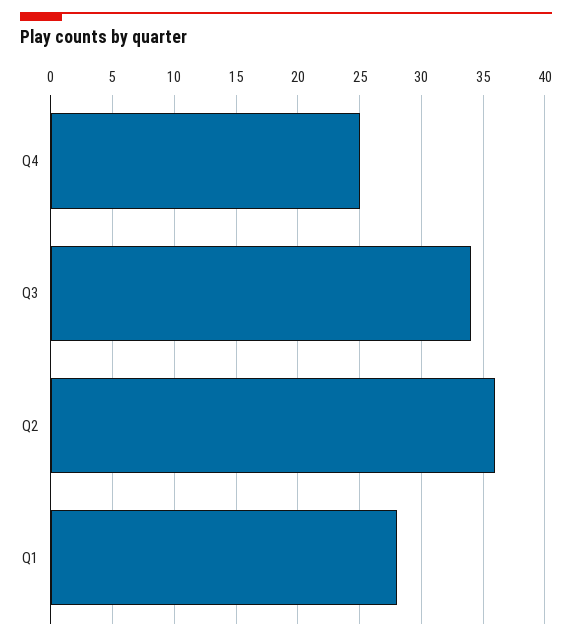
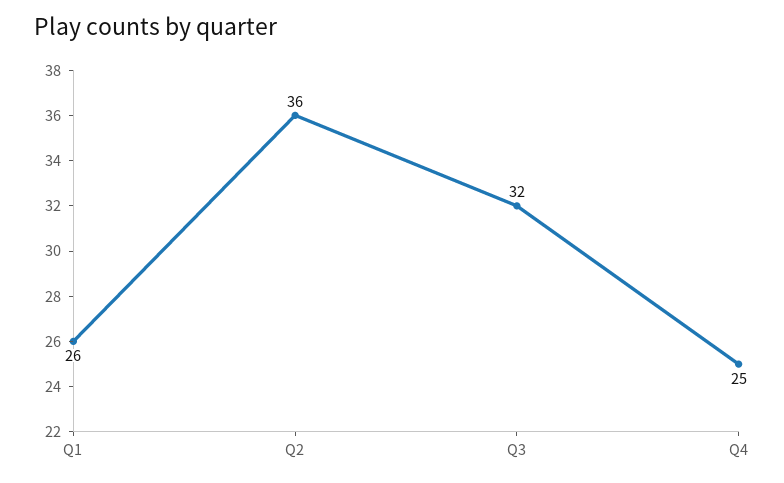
Q3: 34 -> 32
Q1: 28 -> 26

